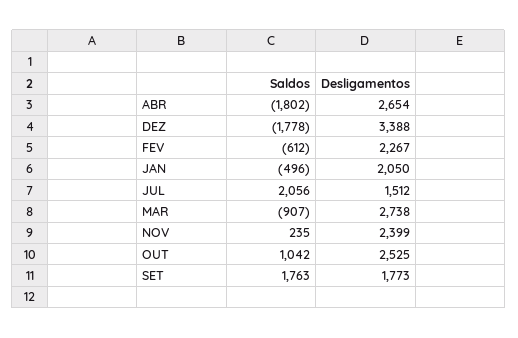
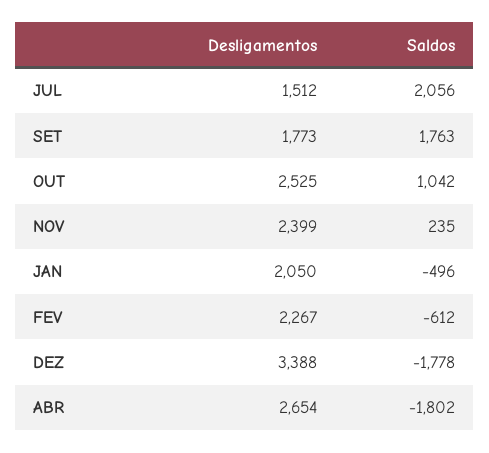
Saldos, MAR: -907 -> none
Desligamentos, MAR: 2738 -> none

